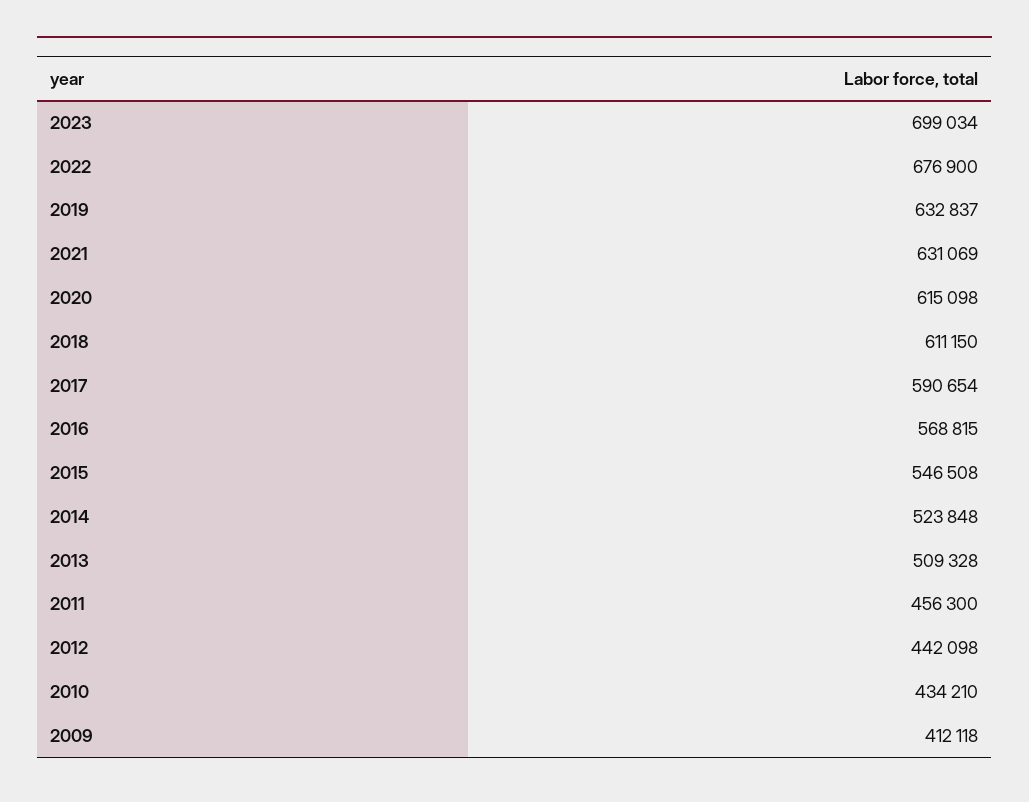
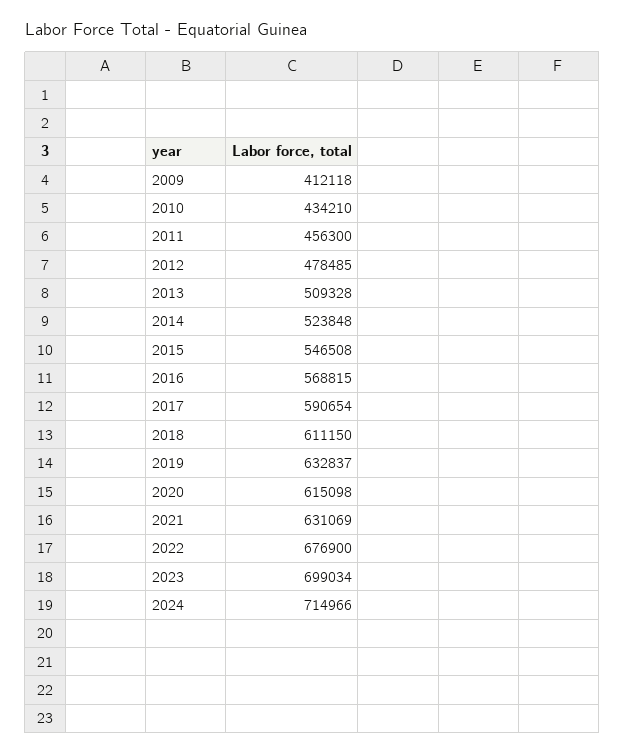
2012: 442098 -> 478485
2024: none -> 714966

